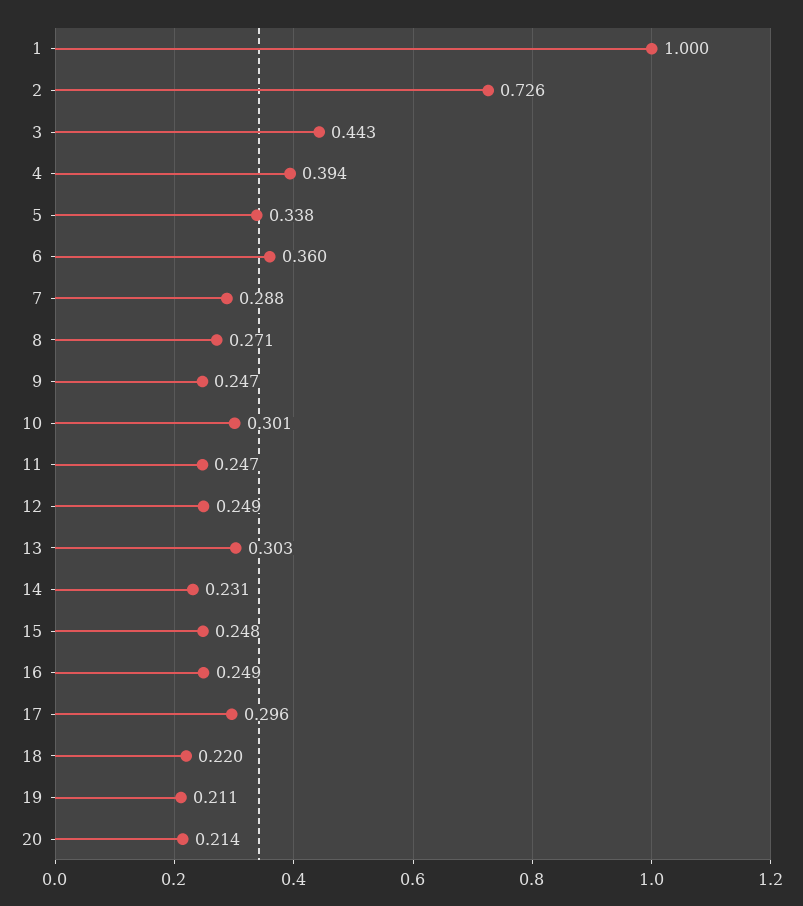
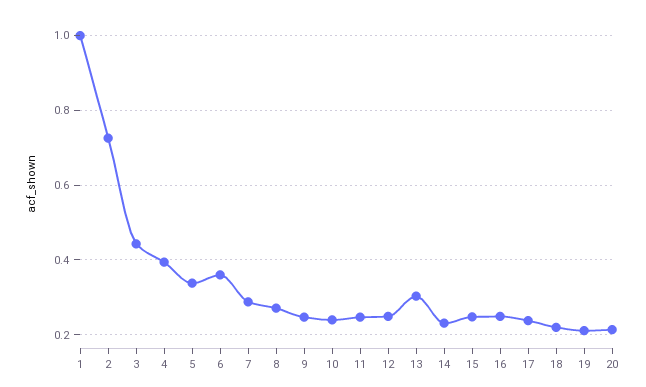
10: 0.301 -> 0.24
17: 0.296 -> 0.24

